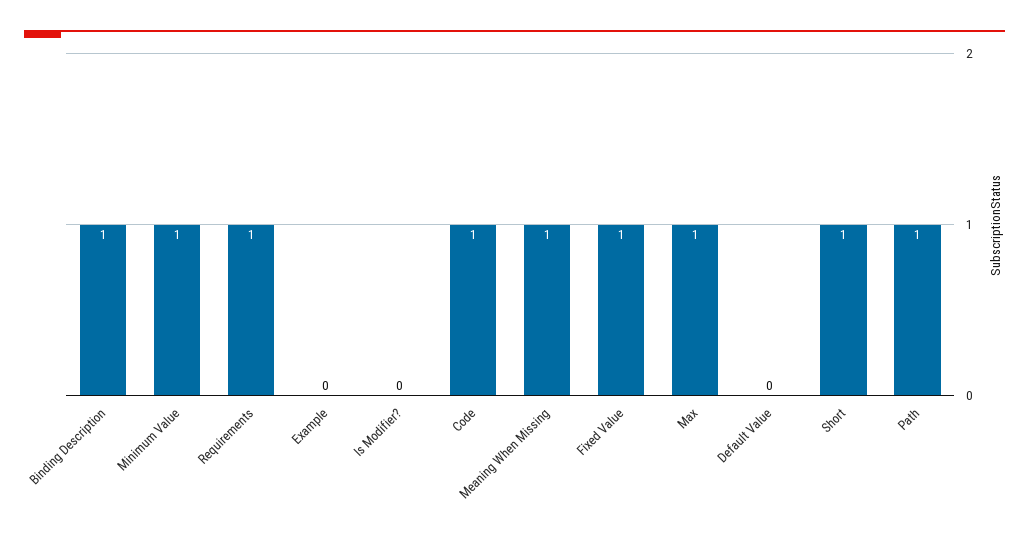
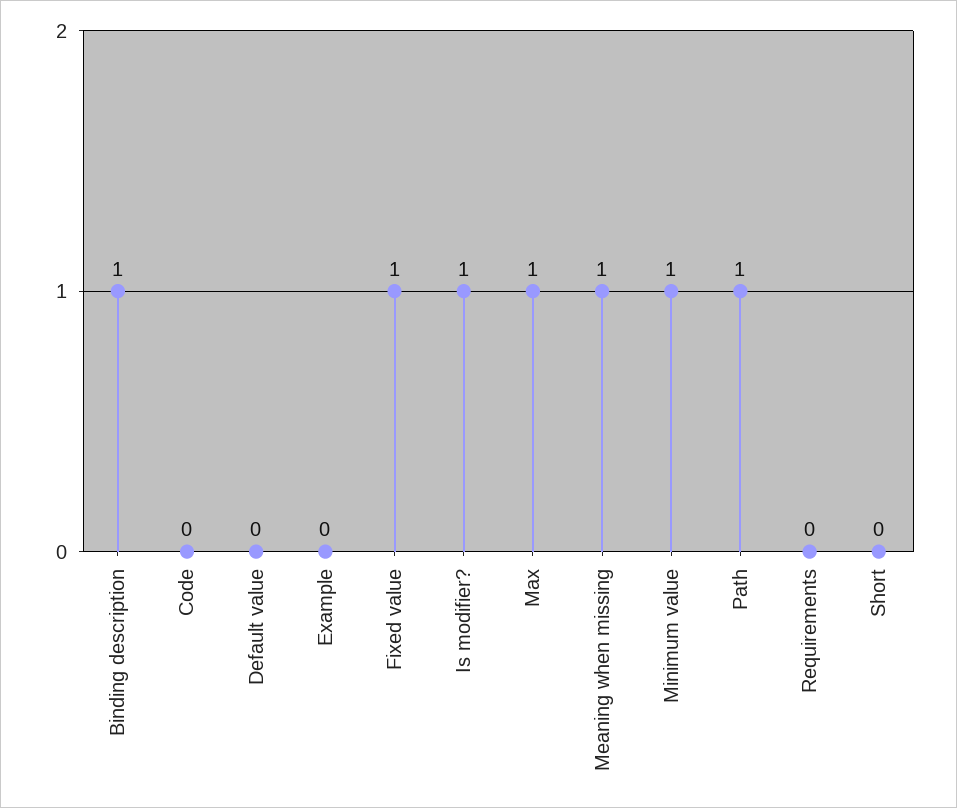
Requirements: 1 -> 0
Is Modifier?: 0 -> 1
Code: 1 -> 0
Short: 1 -> 0

